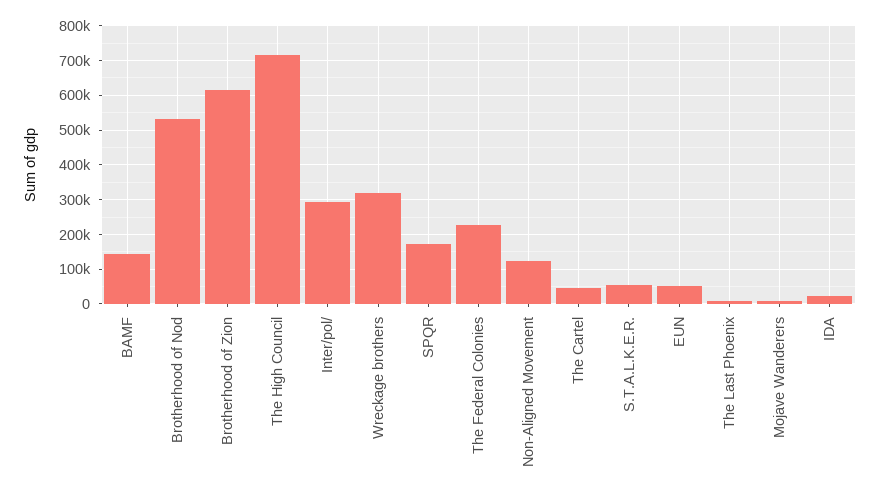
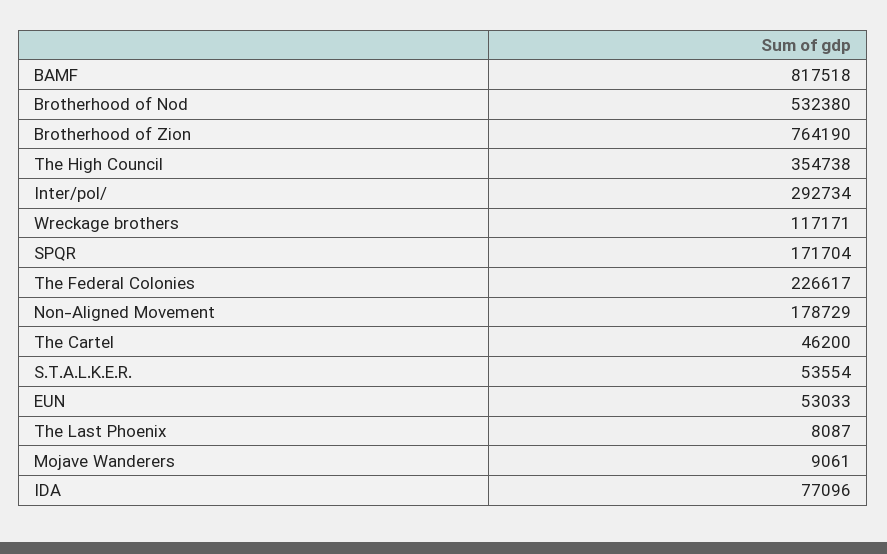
BAMF: 140000 -> 817518
Brotherhood of Zion: 620000 -> 764190
The High Council: 720000 -> 354738
Wreckage brothers: 320000 -> 117171
Non-Aligned Movement: 120000 -> 178729
IDA: 20000 -> 77096

